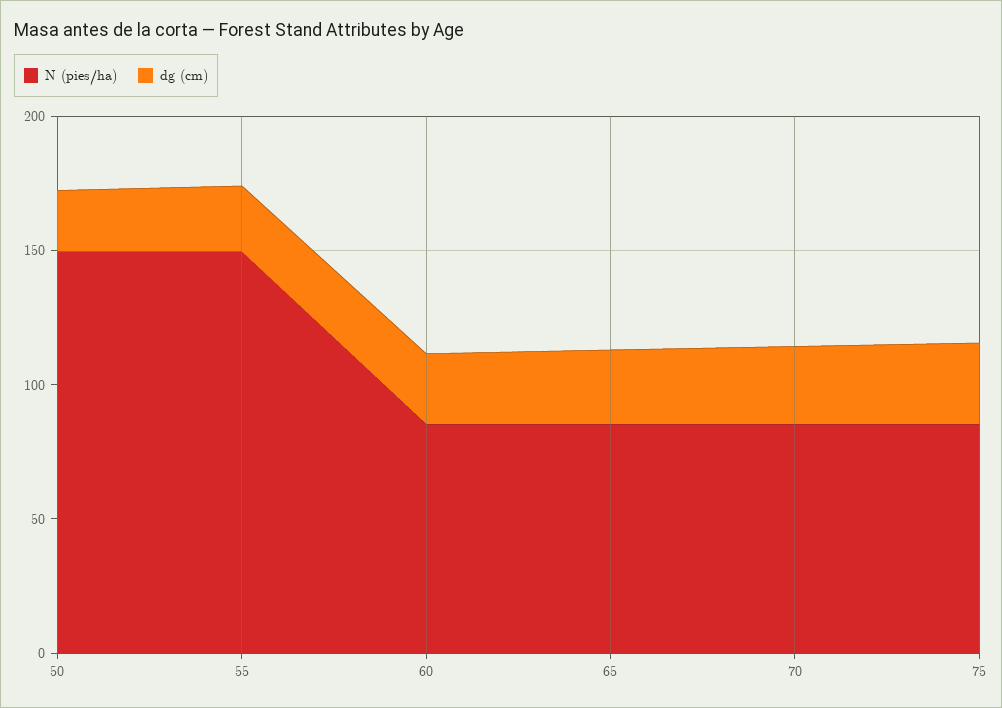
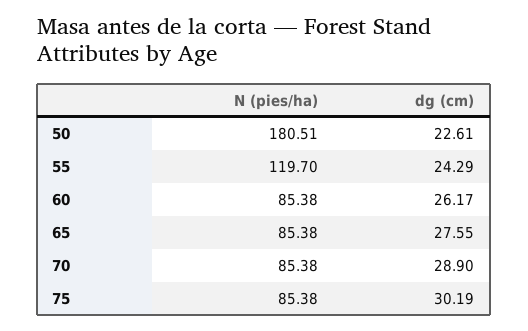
N (pies/ha), 50: 150 -> 180.51
N (pies/ha), 55: 150 -> 119.7

